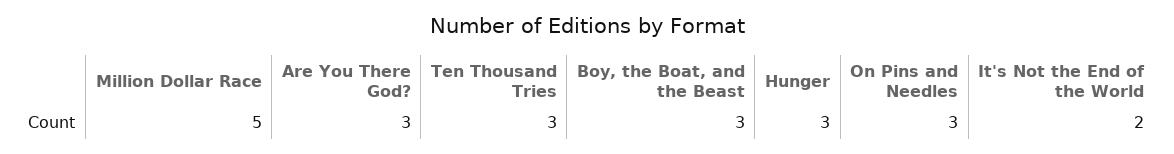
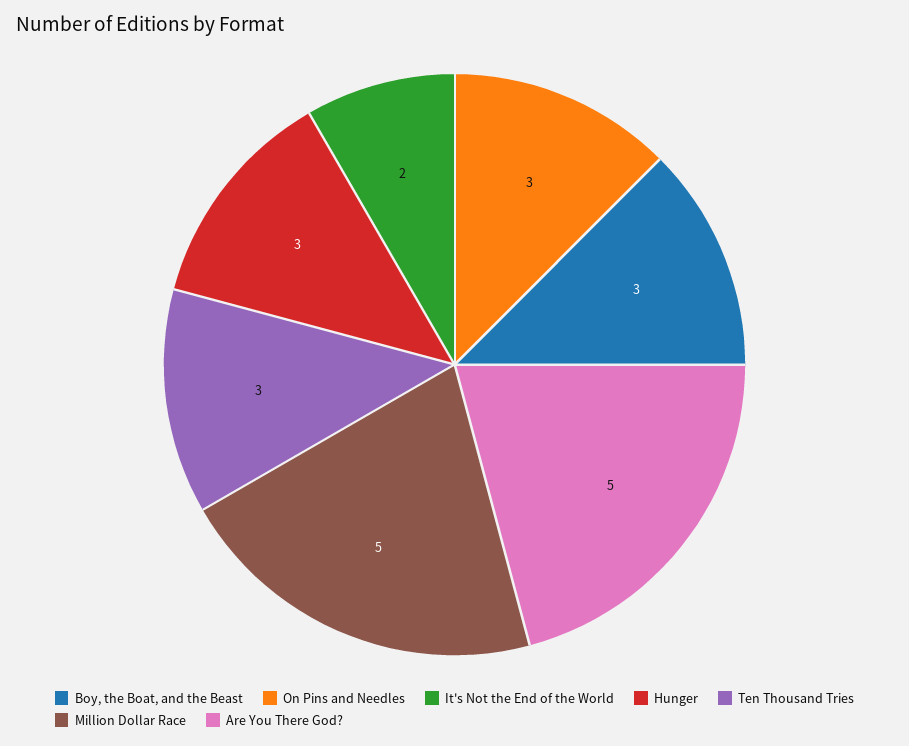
Are You There God?: 3 -> 5

